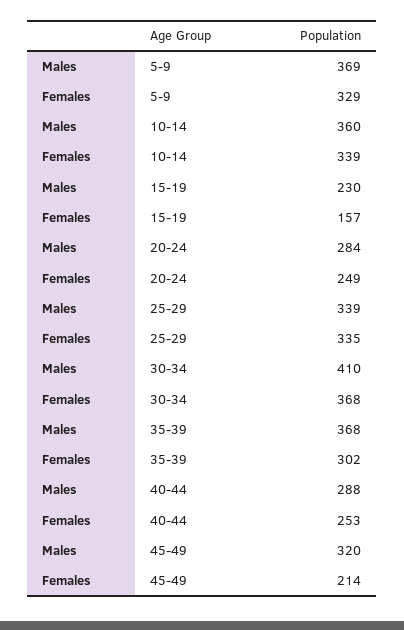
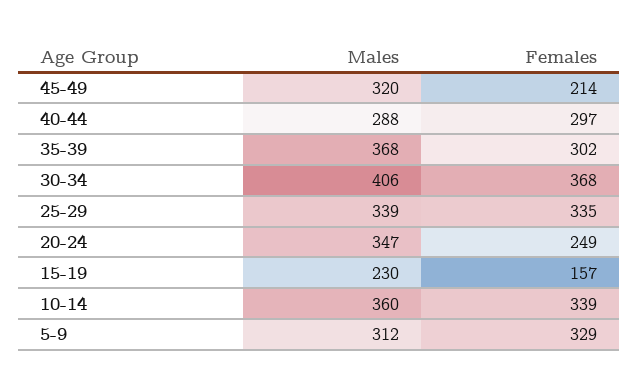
Males, 5-9: 369 -> 312
Males, 20-24: 284 -> 347
Males, 30-34: 410 -> 406
Females, 40-44: 253 -> 297

